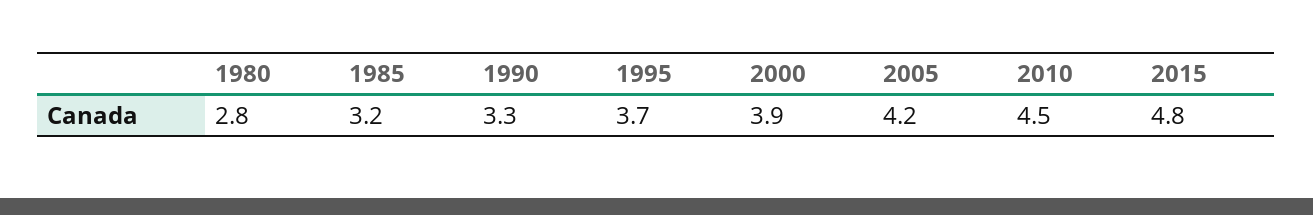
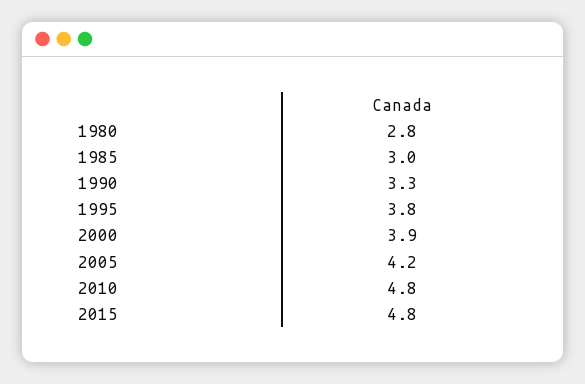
1985: 3.2 -> 3
1995: 3.7 -> 3.8
2010: 4.5 -> 4.8

